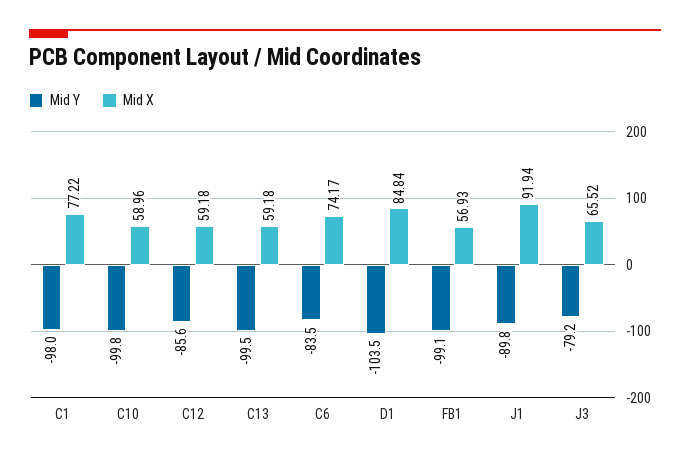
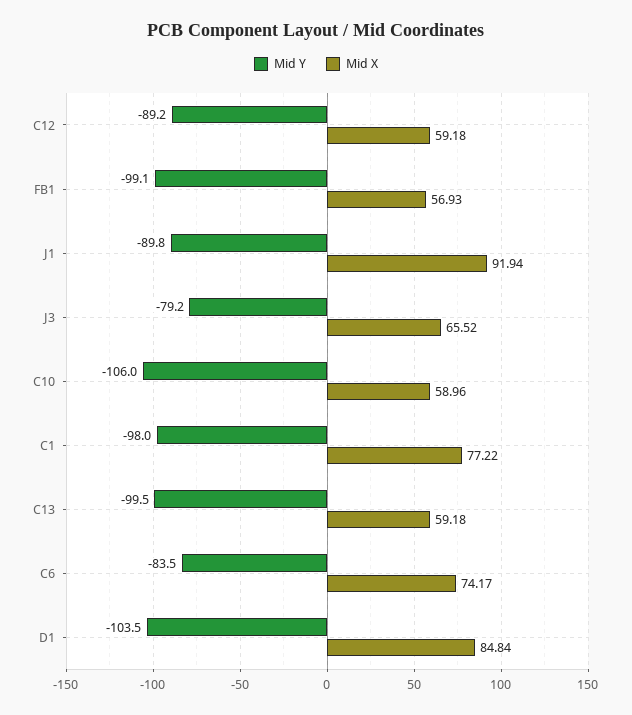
Mid Y, C10: -99.8 -> -106
Mid Y, C12: -85.6 -> -89.2

